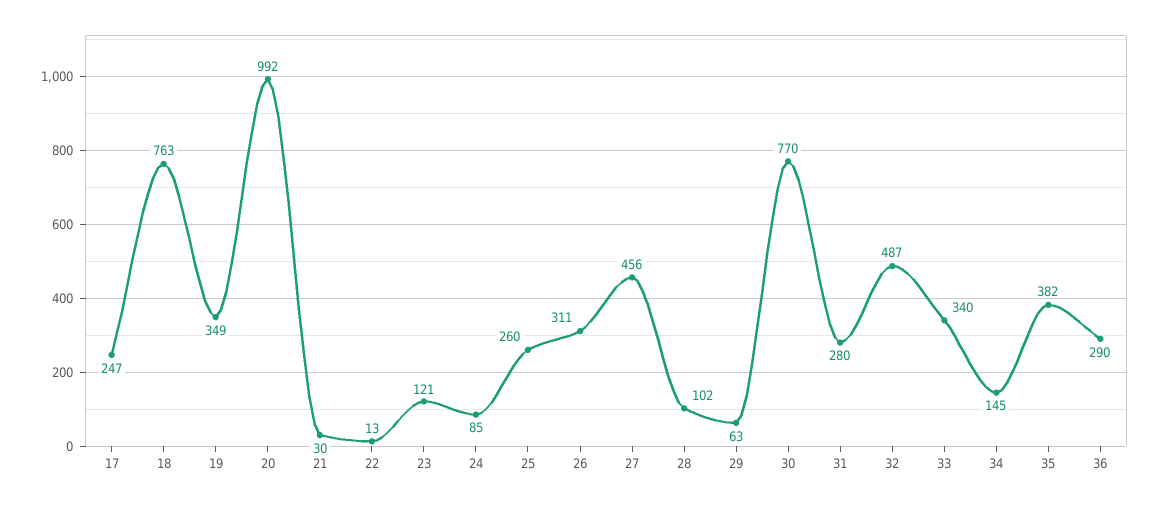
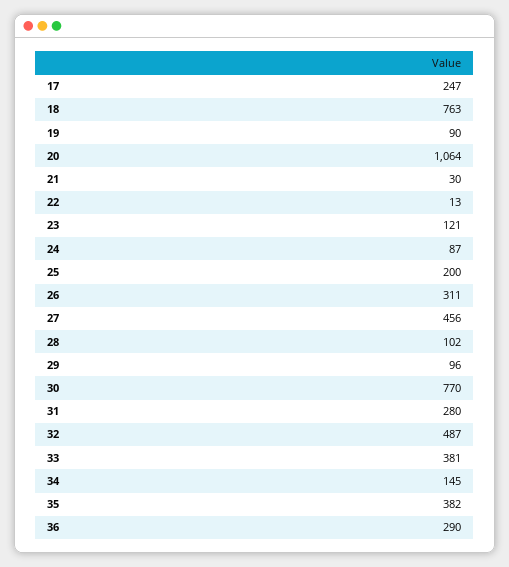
19: 349 -> 90
20: 992 -> 1064
24: 85 -> 87
25: 260 -> 200
29: 63 -> 96
33: 340 -> 381

